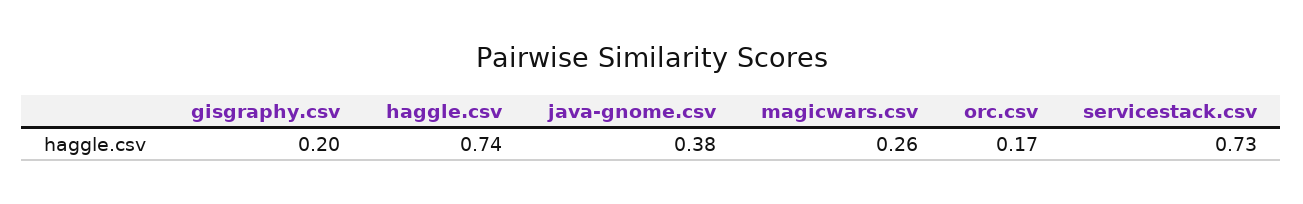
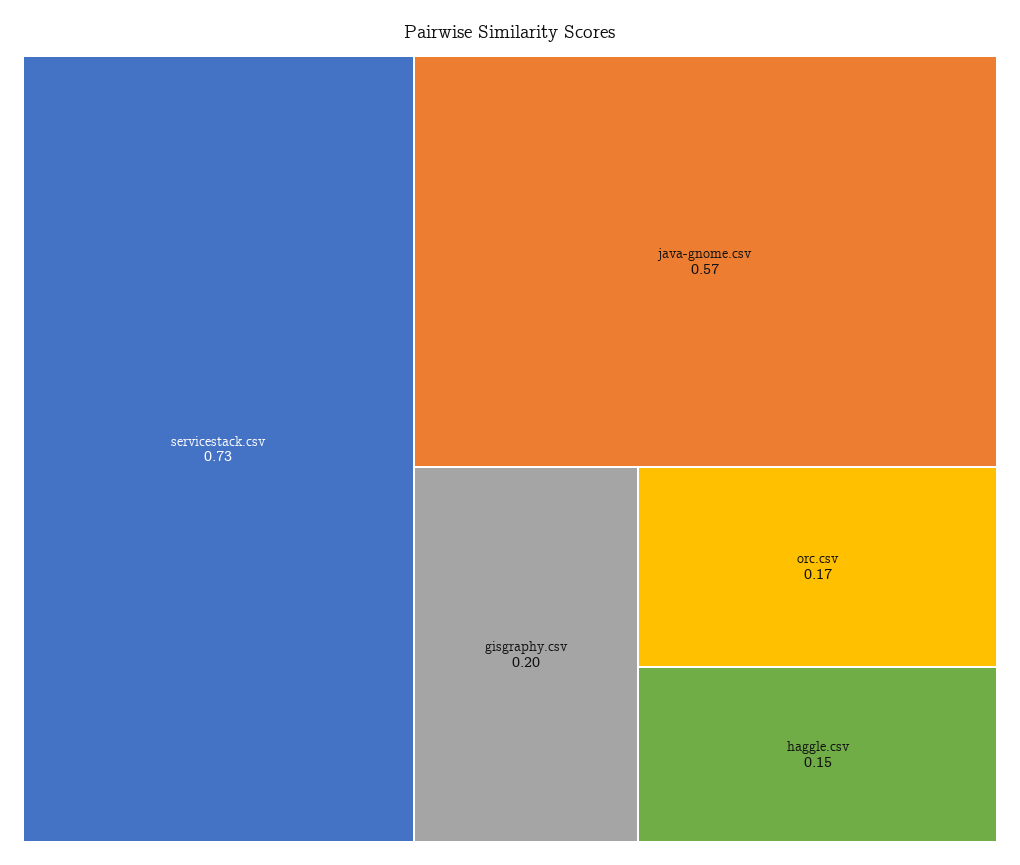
haggle.csv: 0.74 -> 0.15
java-gnome.csv: 0.38 -> 0.57
magicwars.csv: 0.26 -> none

